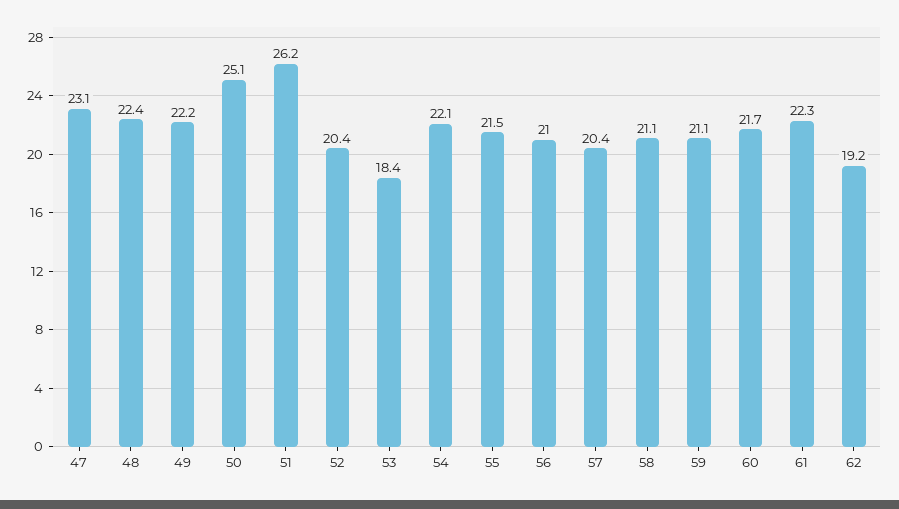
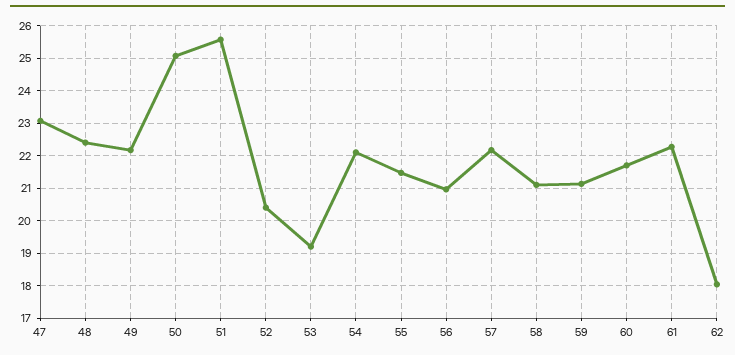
51: 26.2 -> 25.6
53: 18.4 -> 19.2
57: 20.4 -> 22.2
62: 19.2 -> 18

